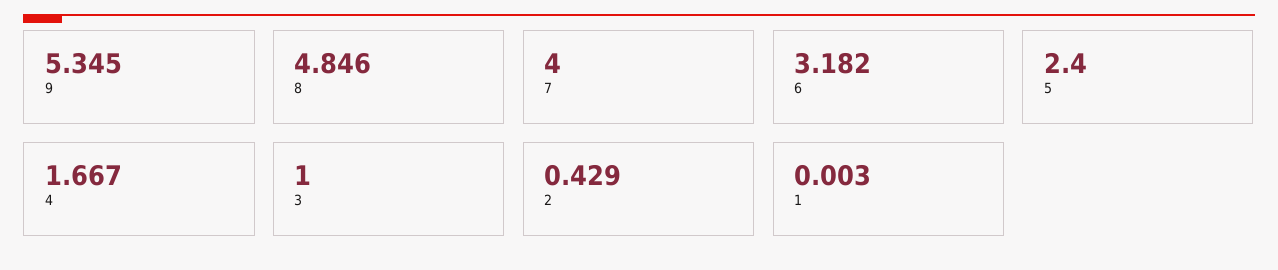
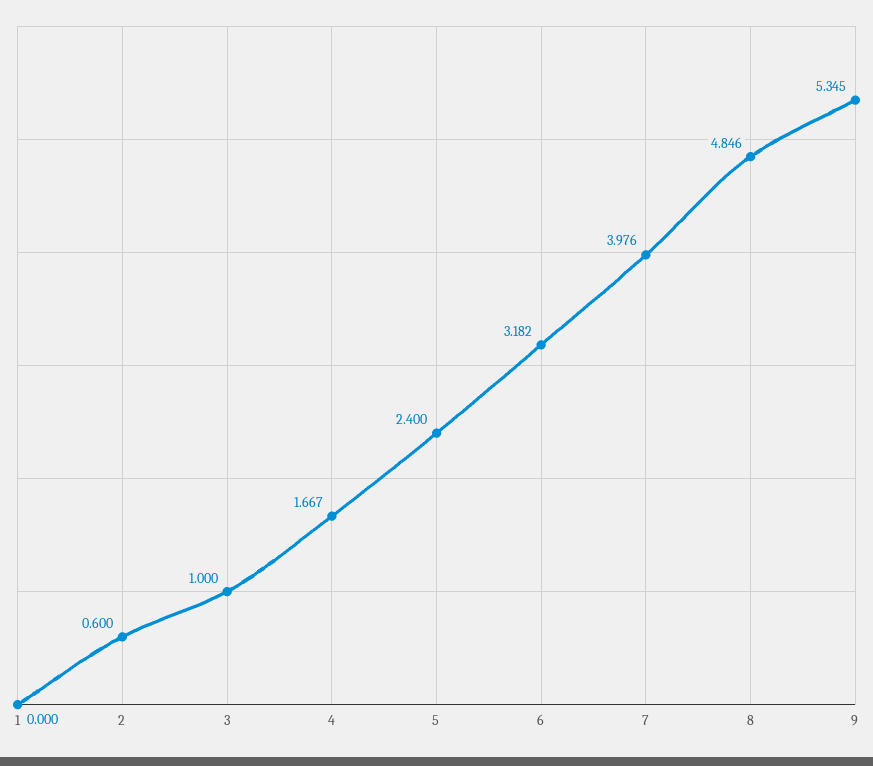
7: 4 -> 3.976
2: 0.429 -> 0.6
1: 0.003 -> 0

